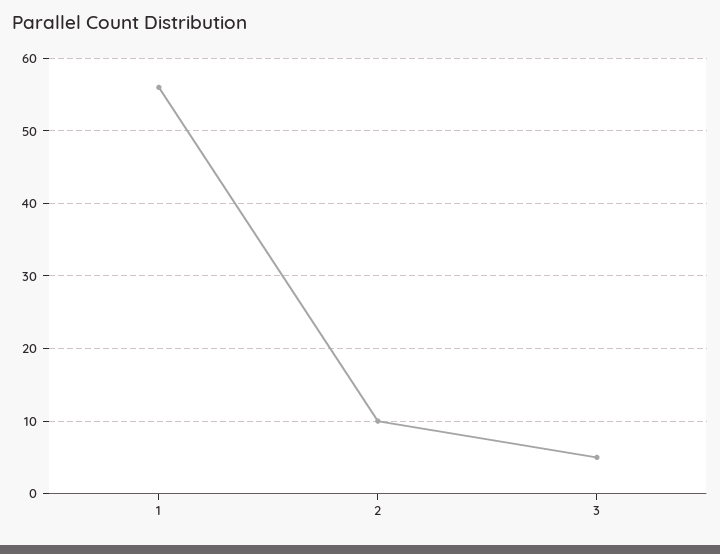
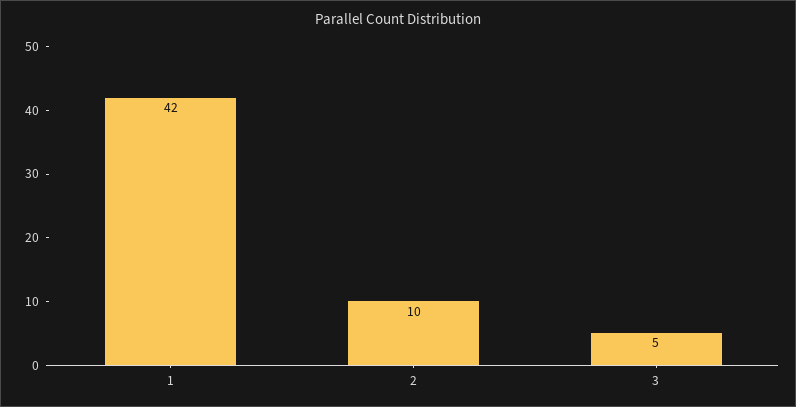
1: 56 -> 42

